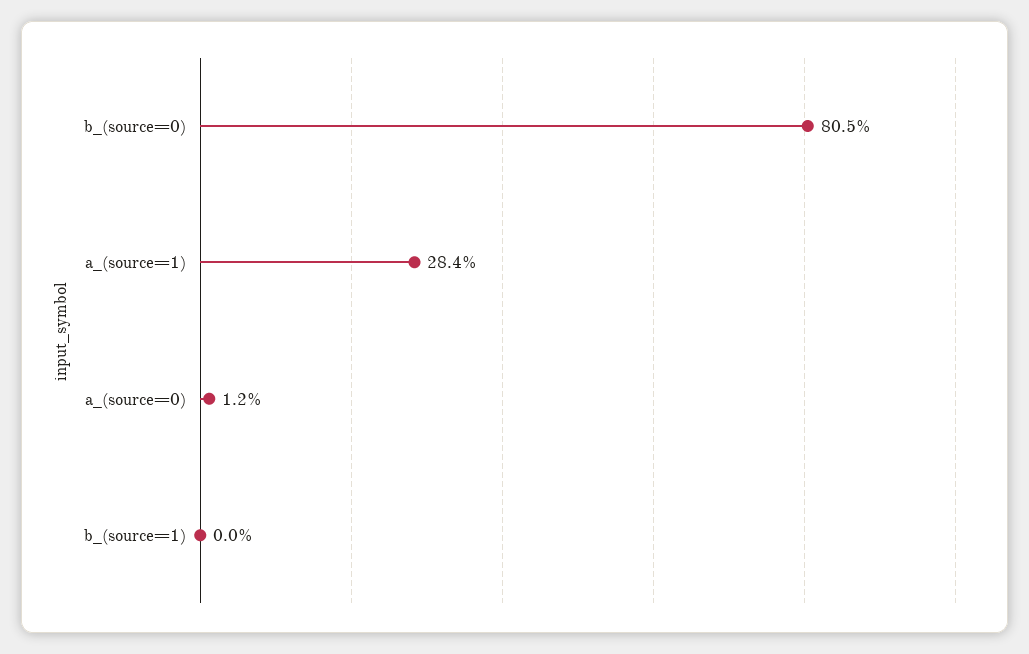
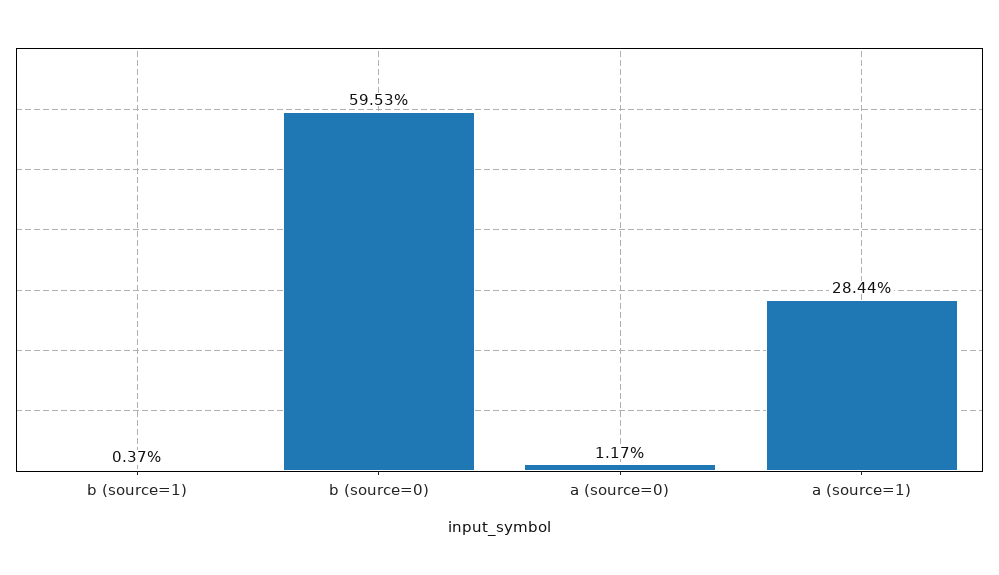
b_(source=0): 80.5 -> 59.53
b_(source=1): 0 -> 0.37

